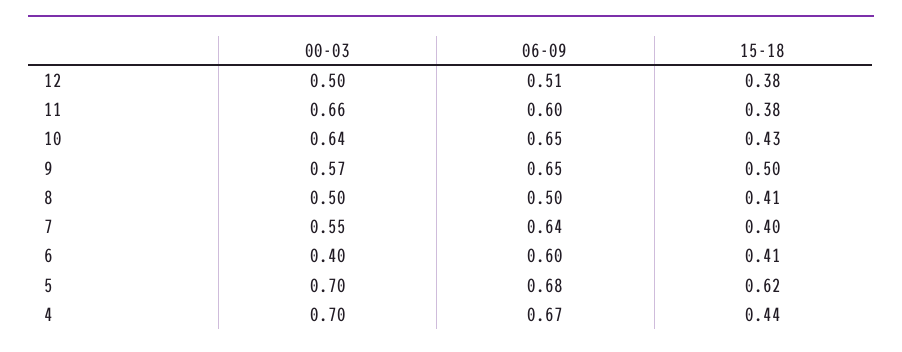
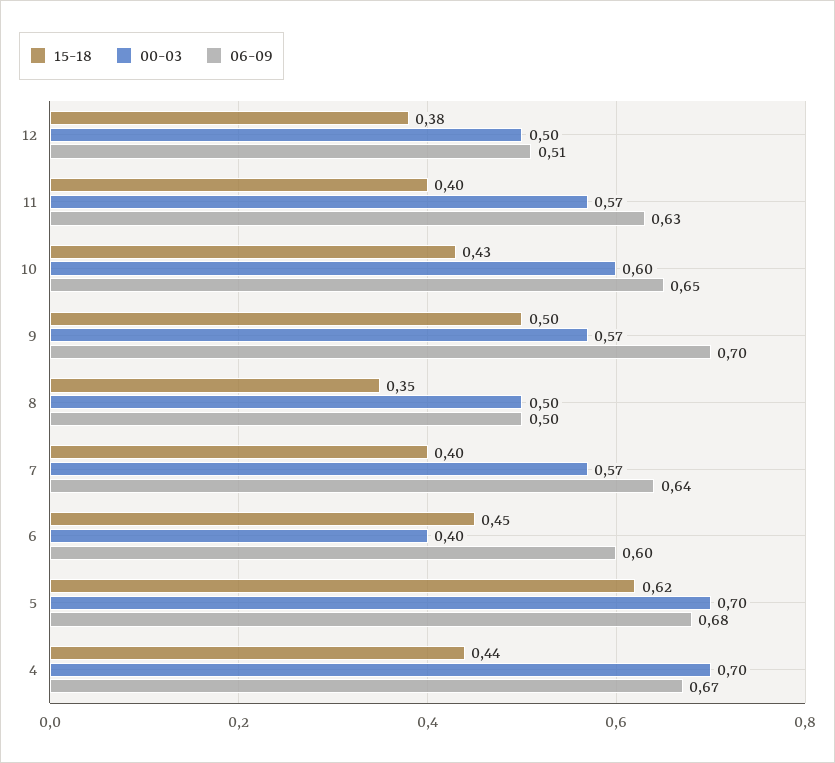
00-03, 11: 0.66 -> 0.57
06-09, 11: 0.6 -> 0.63
15-18, 11: 0.38 -> 0.4
00-03, 10: 0.64 -> 0.6
06-09, 9: 0.65 -> 0.7
15-18, 8: 0.41 -> 0.35
00-03, 7: 0.55 -> 0.57
15-18, 6: 0.41 -> 0.45

